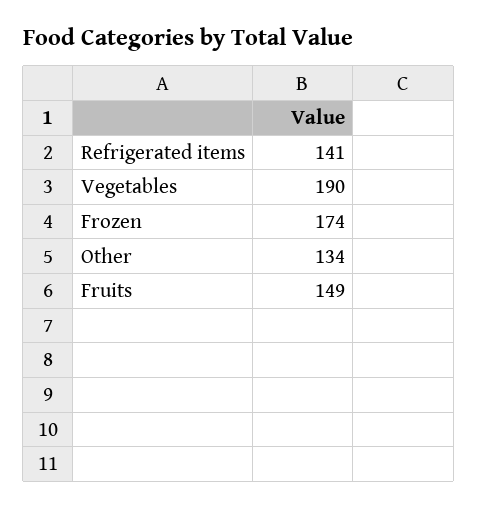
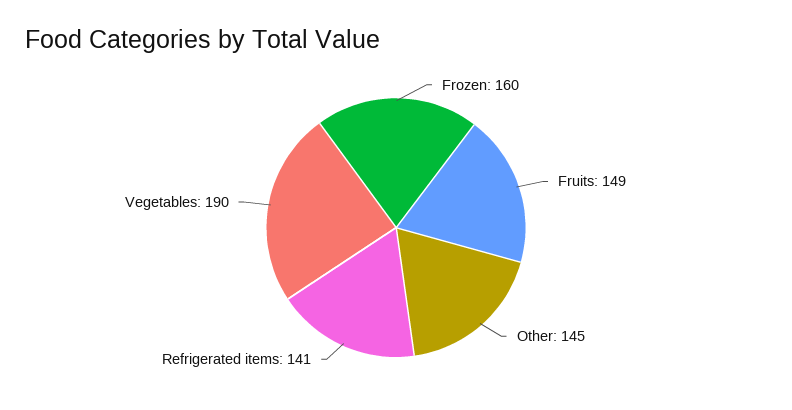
Frozen: 174 -> 160
Other: 134 -> 145

